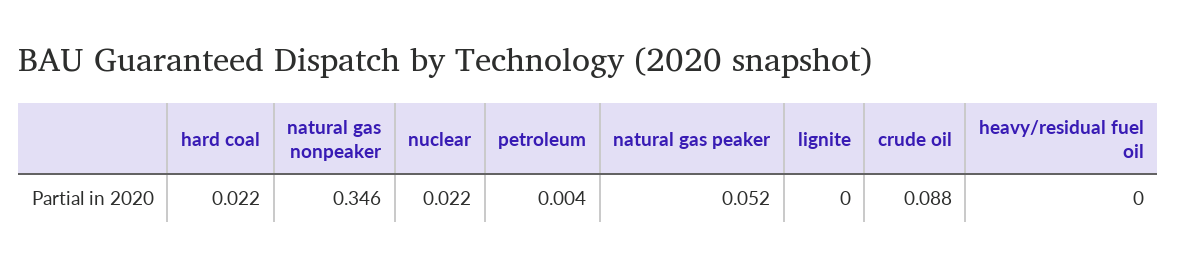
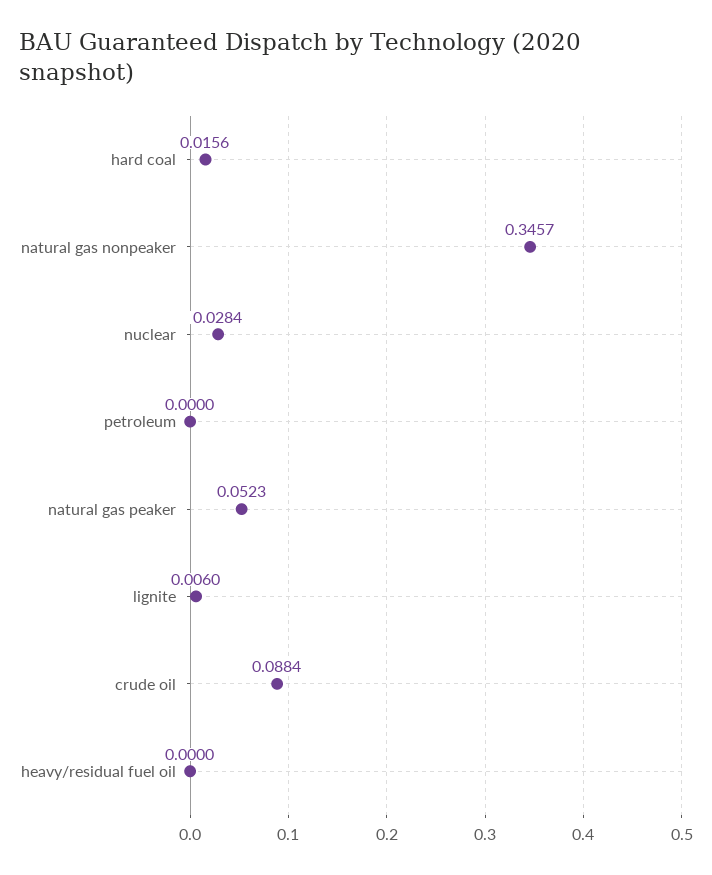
hard coal: 0.022 -> 0.0156
nuclear: 0.022 -> 0.0284
petroleum: 0.004 -> 0
lignite: 0 -> 0.006

